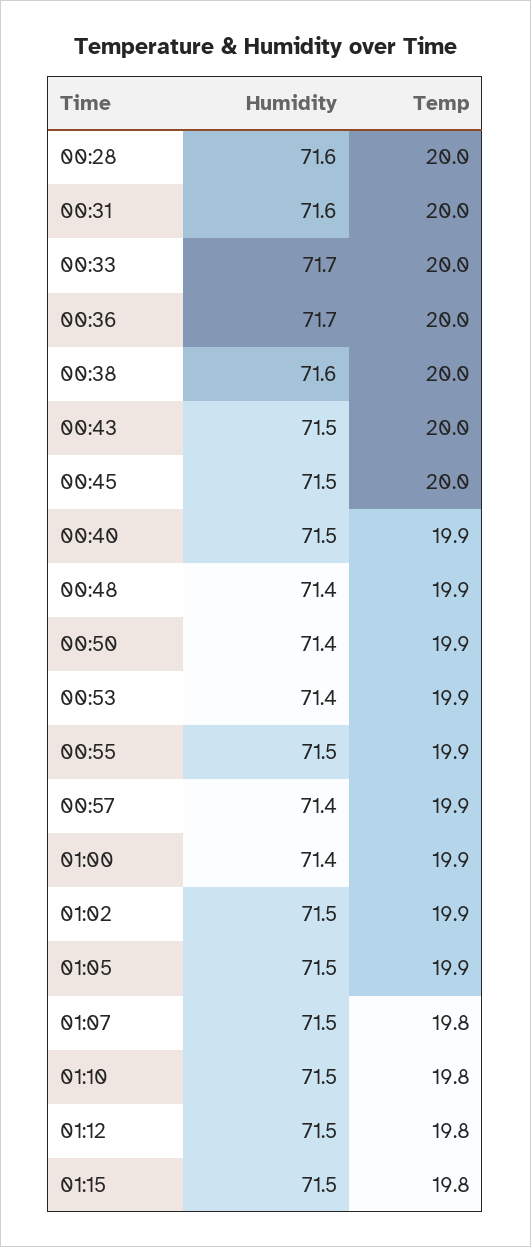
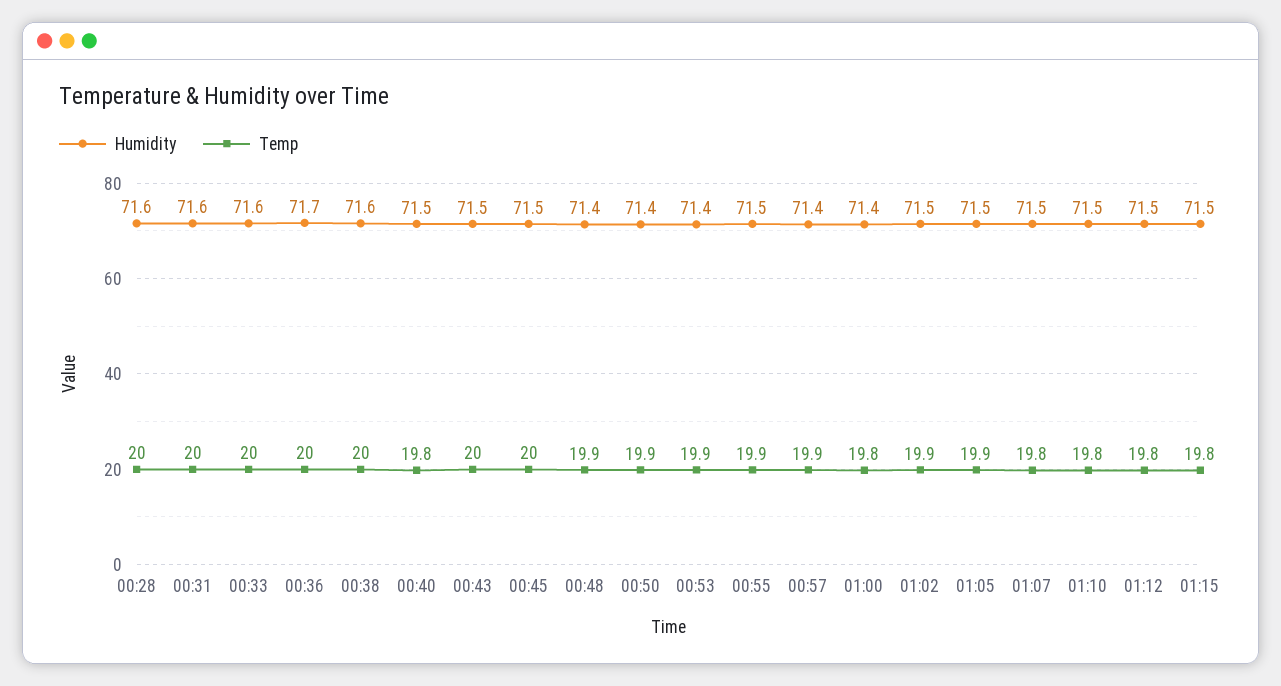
Humidity, 00:33: 71.7 -> 71.6
Temp, 00:40: 19.9 -> 19.8
Temp, 01:00: 19.9 -> 19.8

